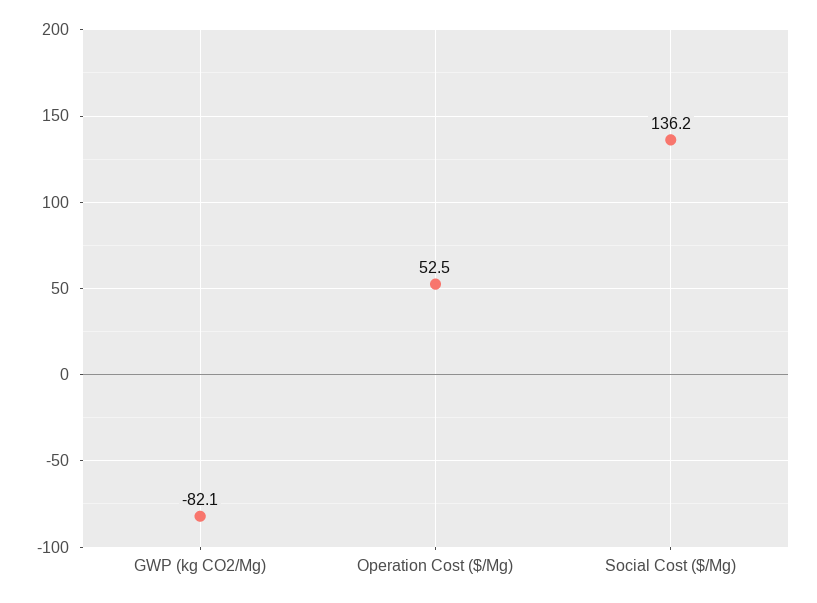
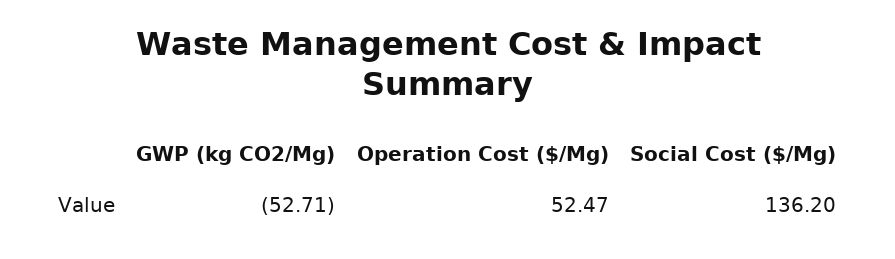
GWP (kg CO2/Mg): -82.1 -> -52.71

